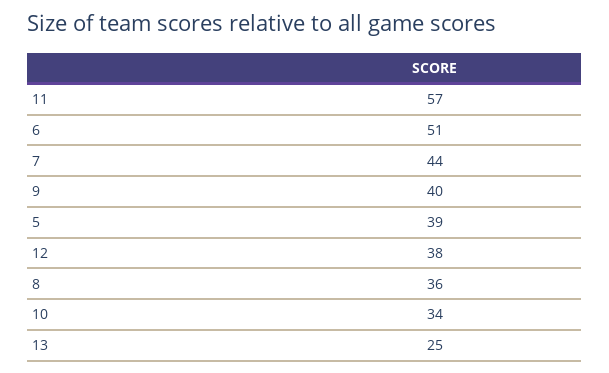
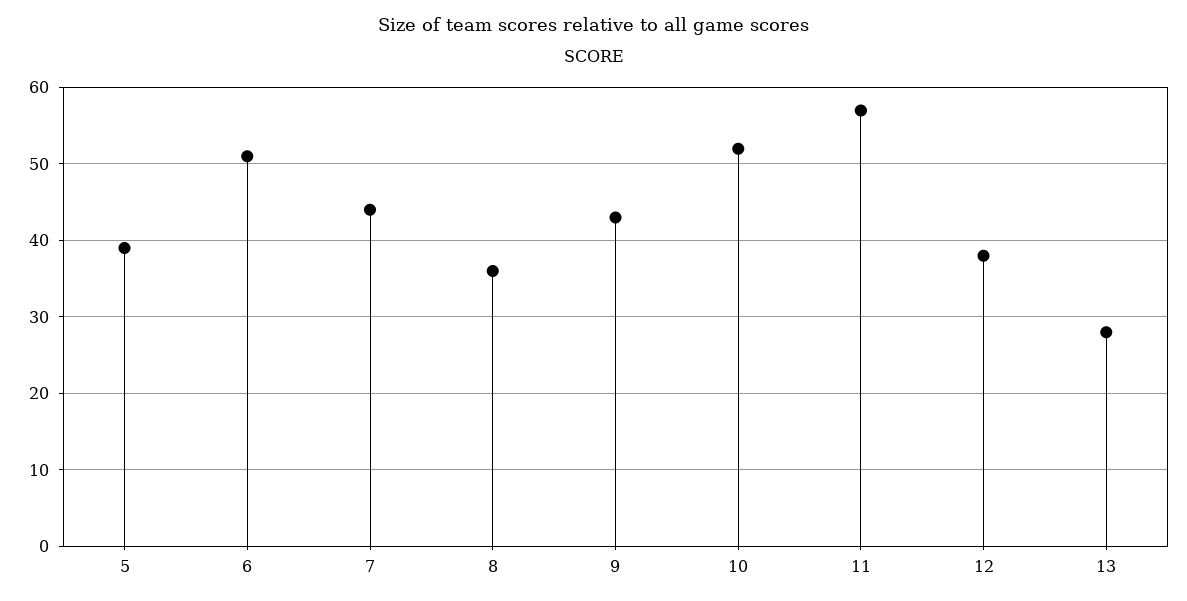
9: 40 -> 43
10: 34 -> 52
13: 25 -> 28

